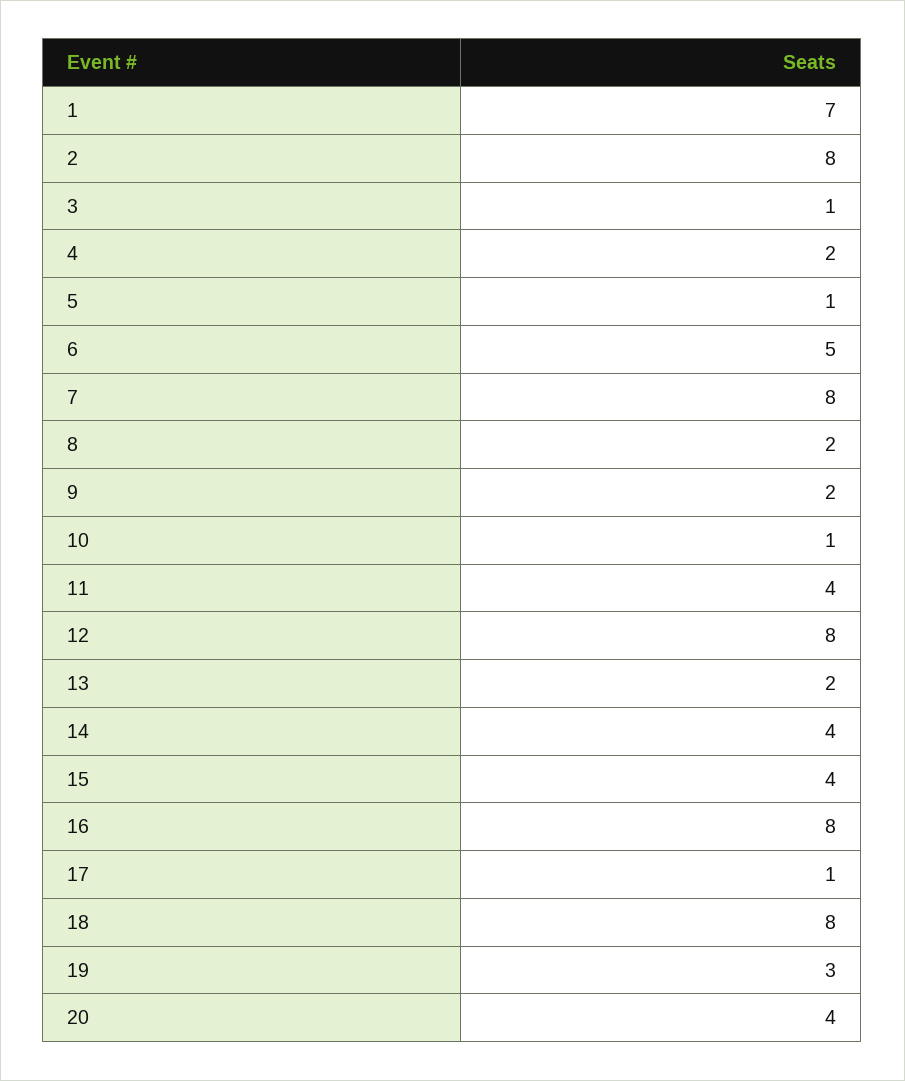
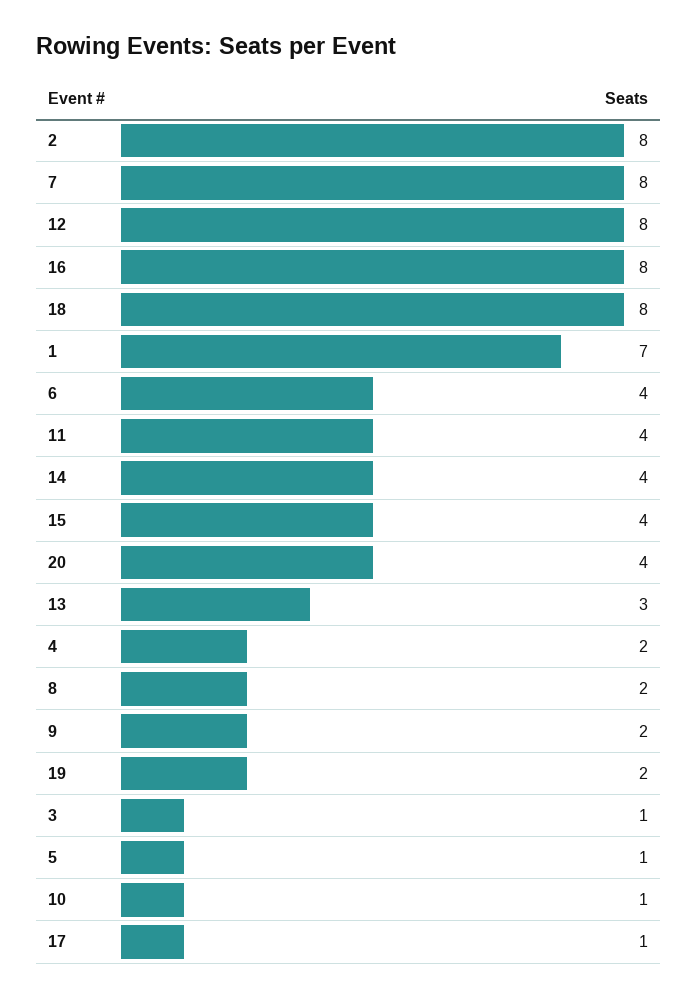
6: 5 -> 4
13: 2 -> 3
19: 3 -> 2

